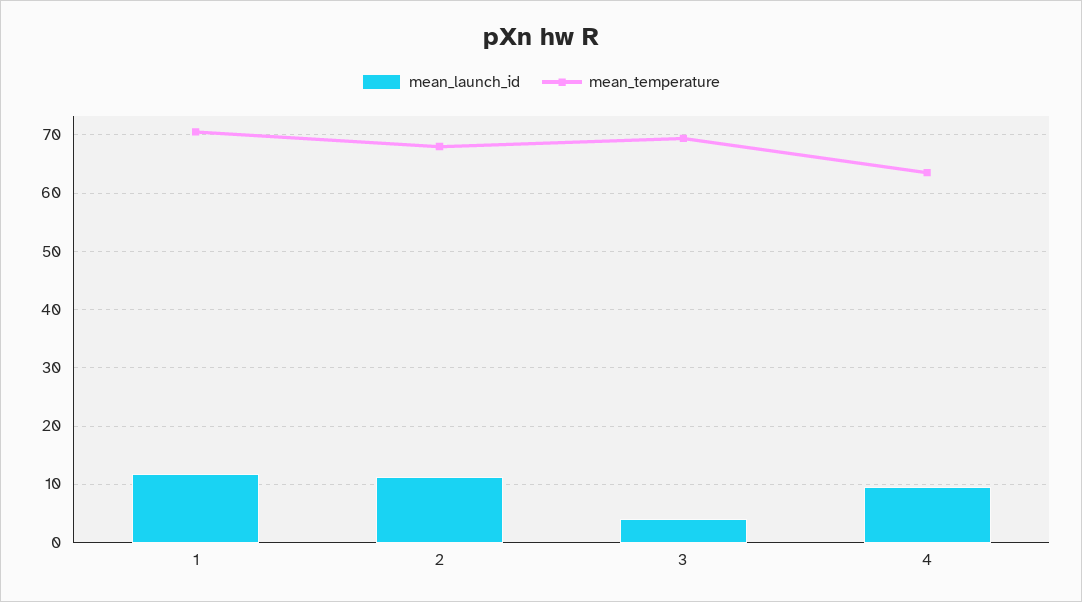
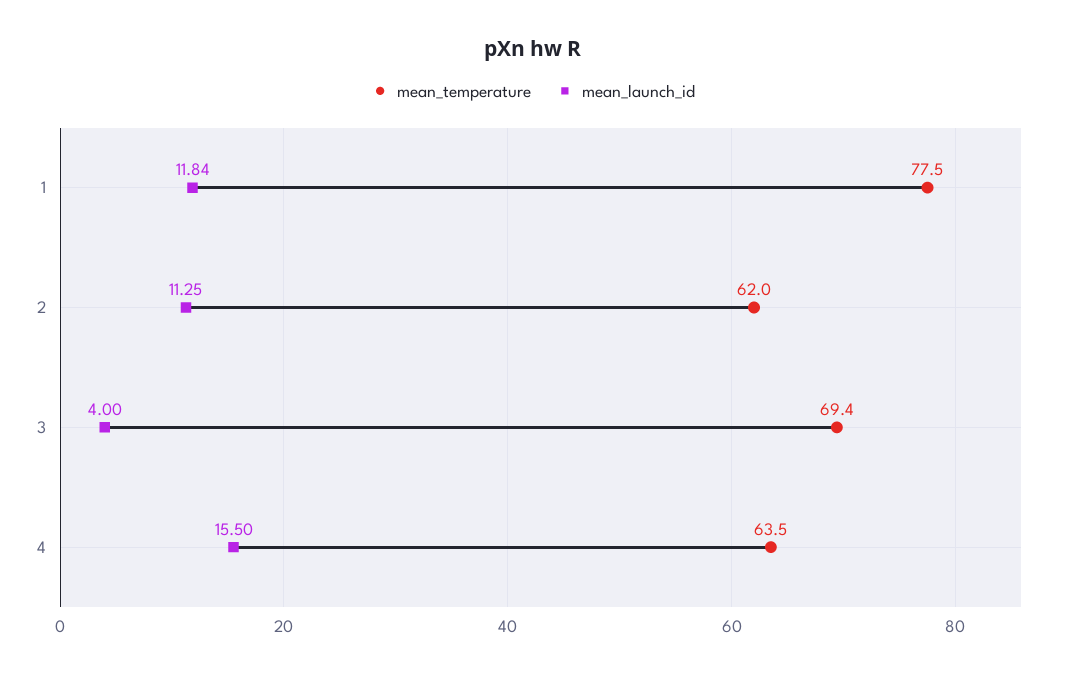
mean_temperature, 1: 70 -> 77.5
mean_temperature, 2: 68 -> 62
mean_launch_id, 4: 10 -> 15.5

